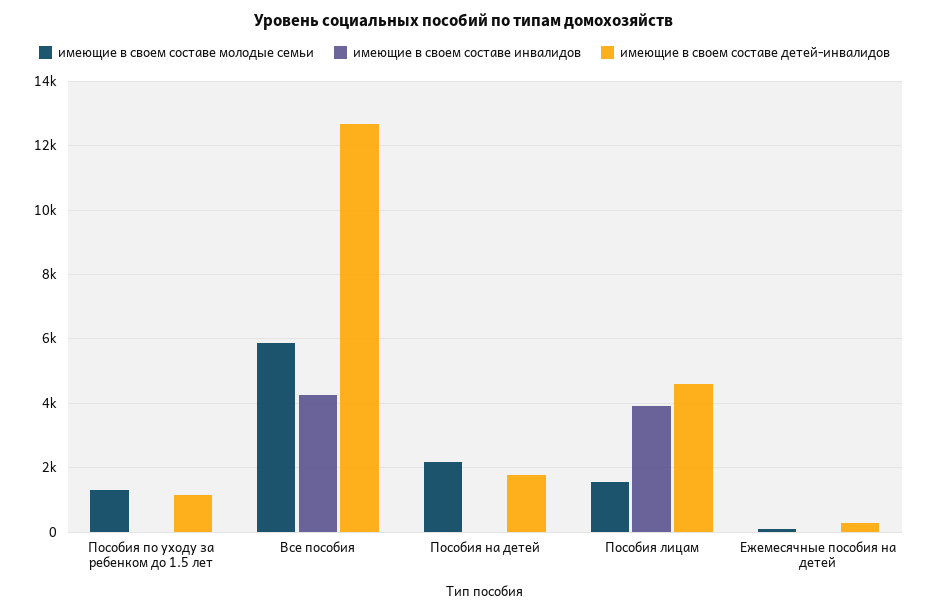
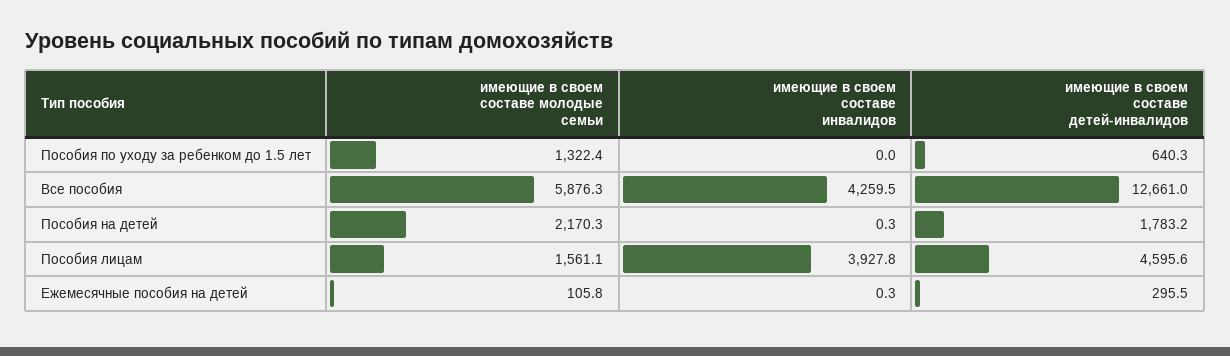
имеющие в своем составе детей-инвалидов, Пособия по уходу за ребенком до 1.5 лет: 1200 -> 640.3

